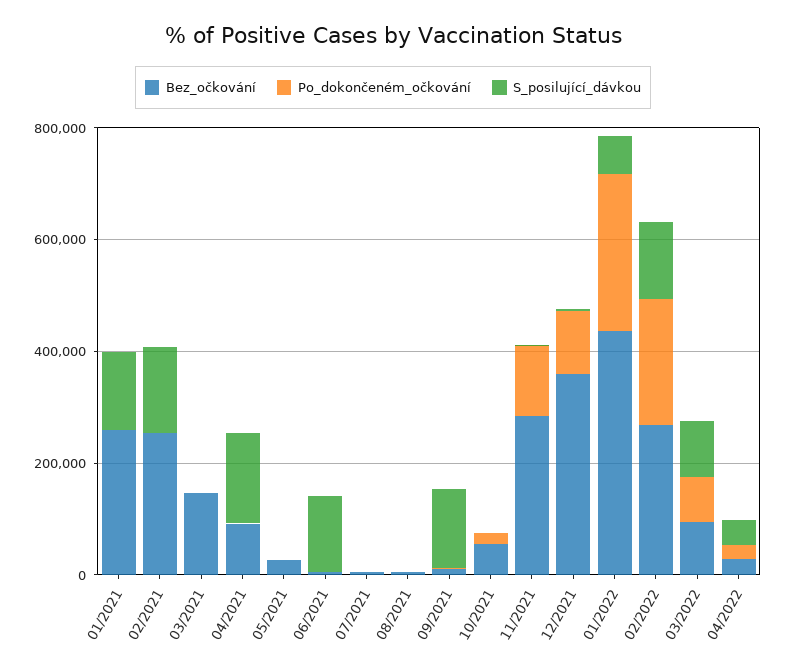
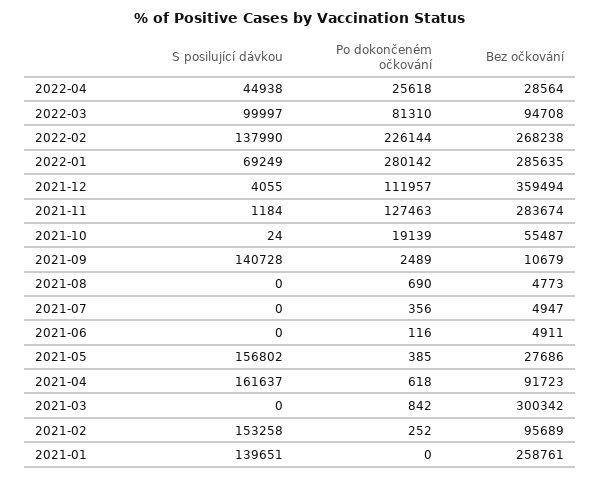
Bez_očkování, 02/2021: 250000 -> 95689
Bez_očkování, 03/2021: 150000 -> 300342
S_posilující_dávkou, 05/2021: 0 -> 156802
S_posilující_dávkou, 06/2021: 150000 -> 0
Bez_očkování, 01/2022: 450000 -> 285635

